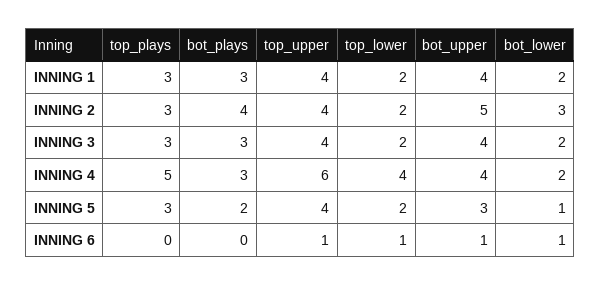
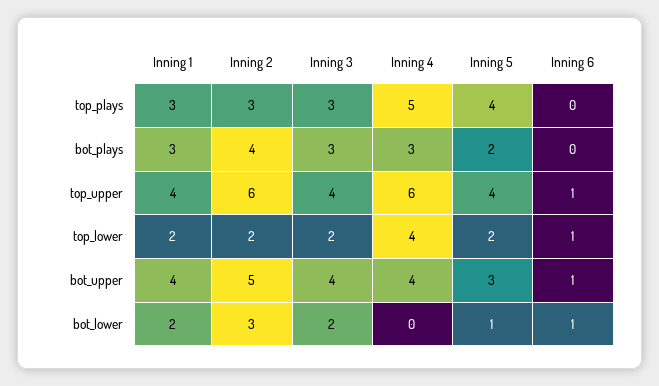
top_upper, INNING 2: 4 -> 6
bot_lower, INNING 4: 2 -> 0
top_plays, INNING 5: 3 -> 4

